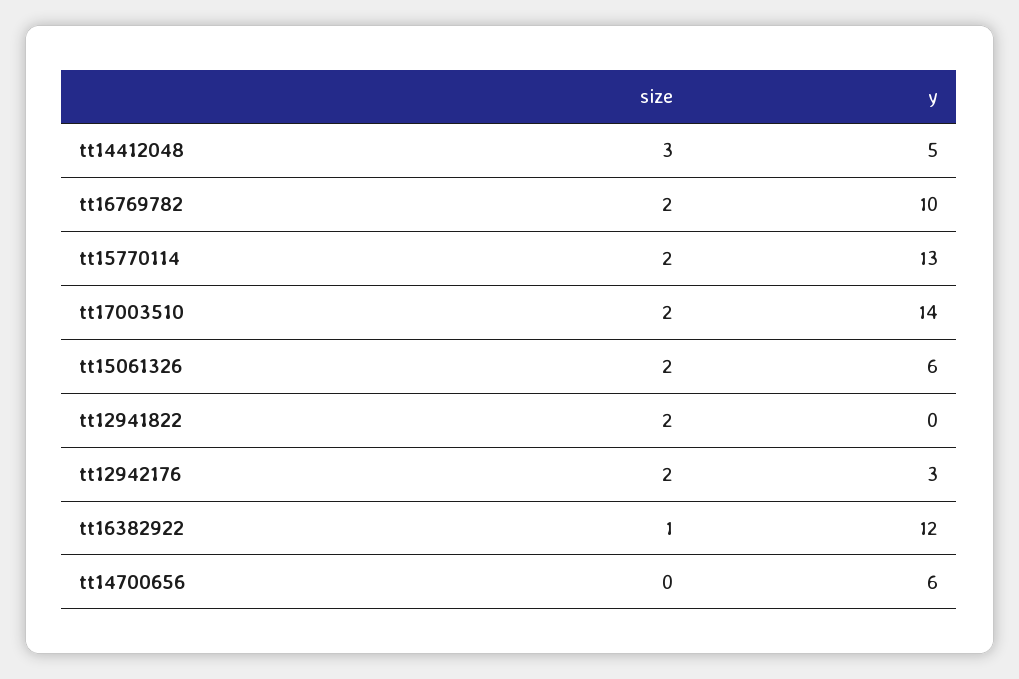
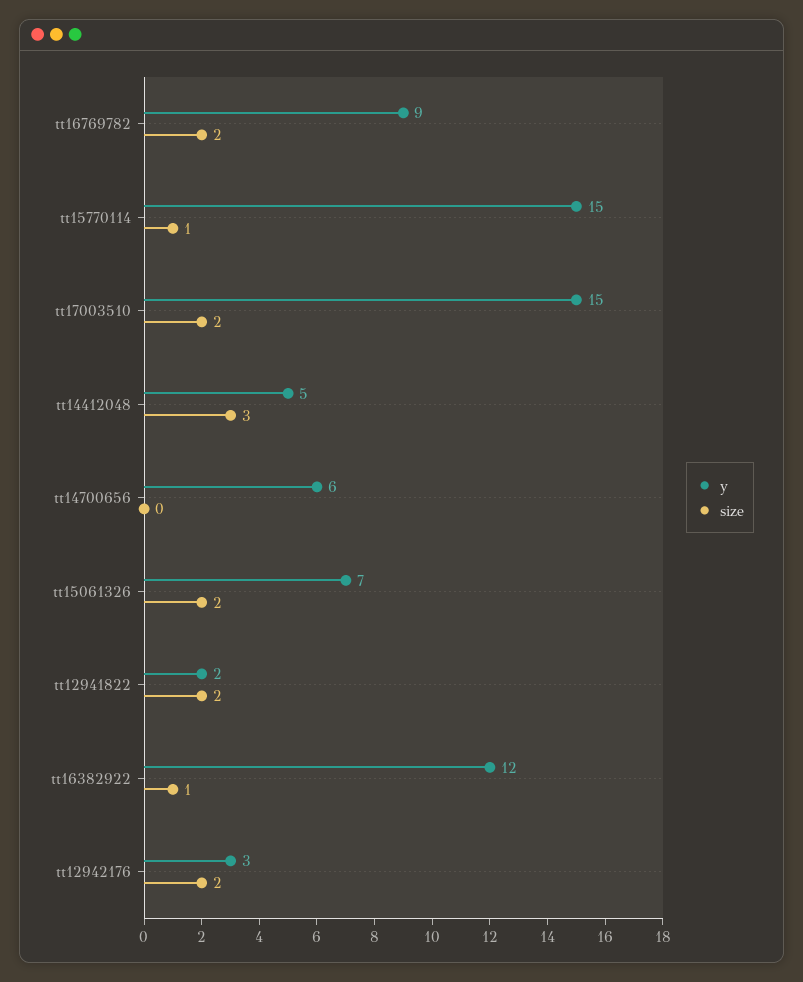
y, tt16769782: 10 -> 9
size, tt15770114: 2 -> 1
y, tt15770114: 13 -> 15
y, tt17003510: 14 -> 15
y, tt15061326: 6 -> 7
y, tt12941822: 0 -> 2

